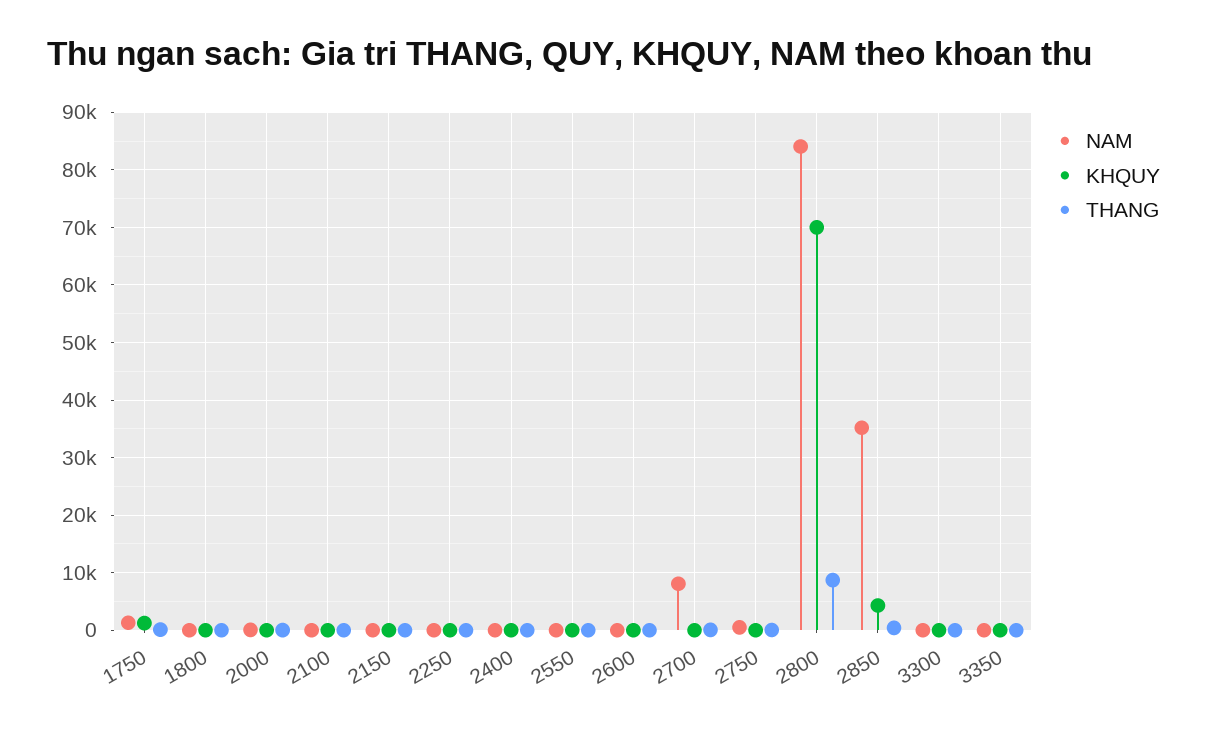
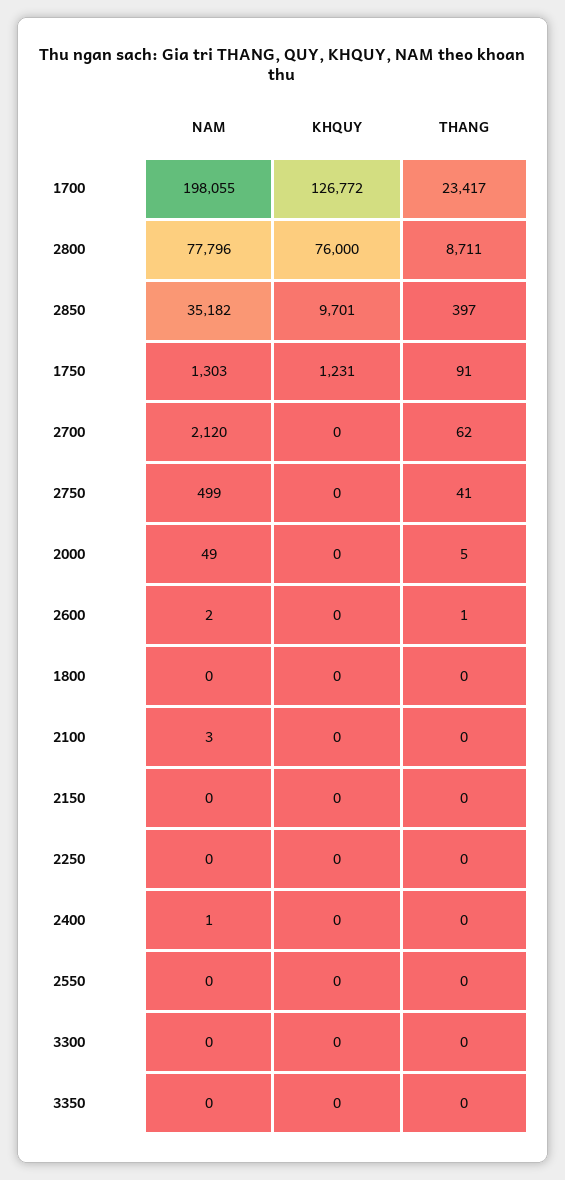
NAM, 2700: 8000 -> 2120
NAM, 2800: 84000 -> 77796
KHQUY, 2800: 70000 -> 76000
KHQUY, 2850: 4000 -> 9701
NAM, 1700: none -> 198055
KHQUY, 1700: none -> 126772
THANG, 1700: none -> 23417

